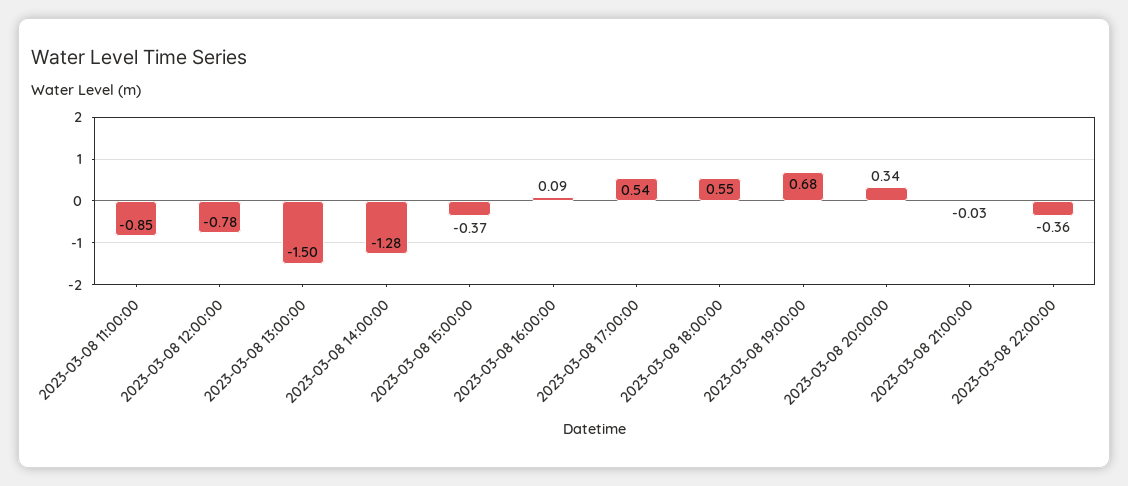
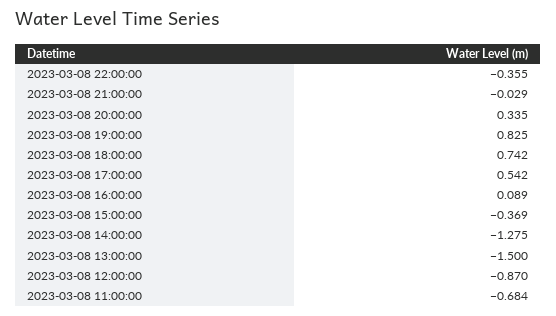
2023-03-08 11:00:00: -0.85 -> -0.684
2023-03-08 12:00:00: -0.78 -> -0.87
2023-03-08 18:00:00: 0.55 -> 0.742
2023-03-08 19:00:00: 0.68 -> 0.825

